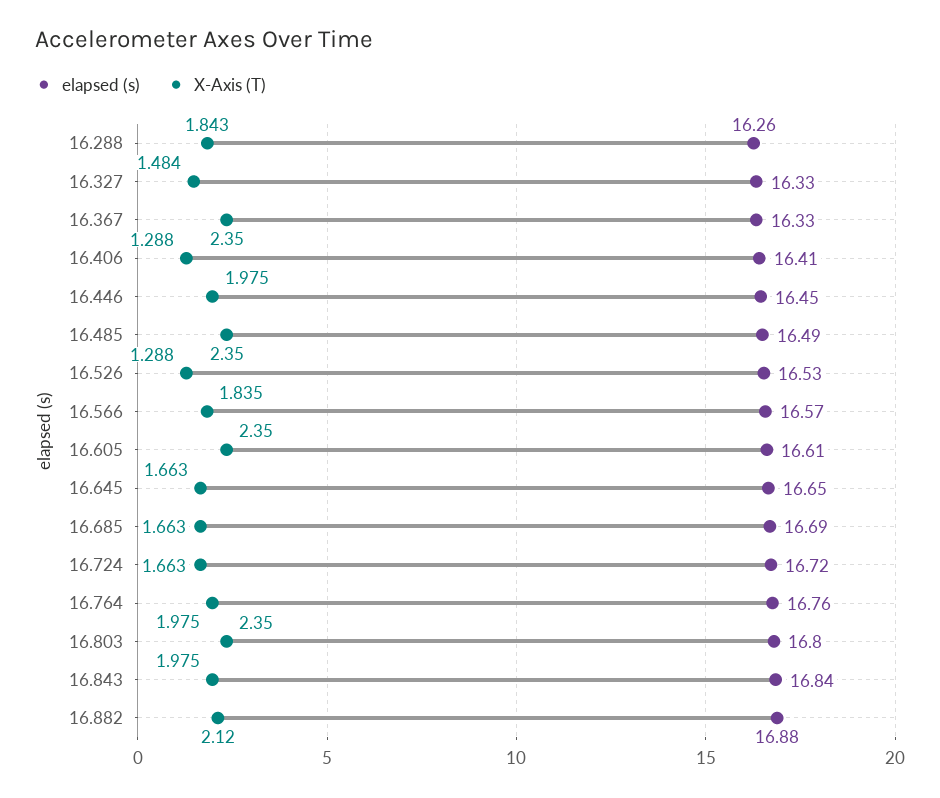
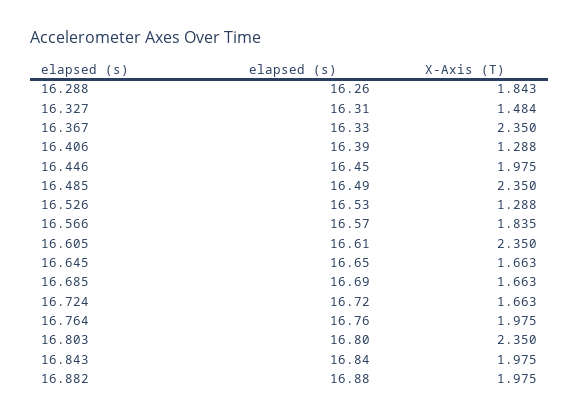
elapsed (s), 16.327: 16.33 -> 16.31
elapsed (s), 16.406: 16.41 -> 16.39
X-Axis (T), 16.882: 2.12 -> 1.975

